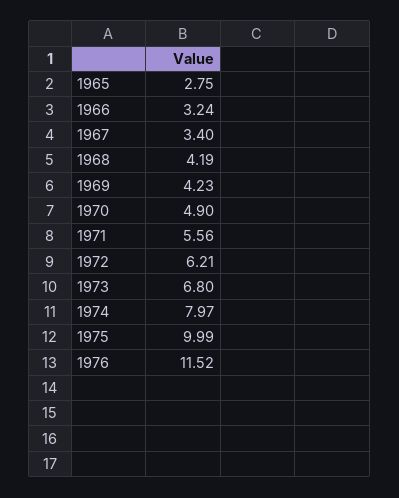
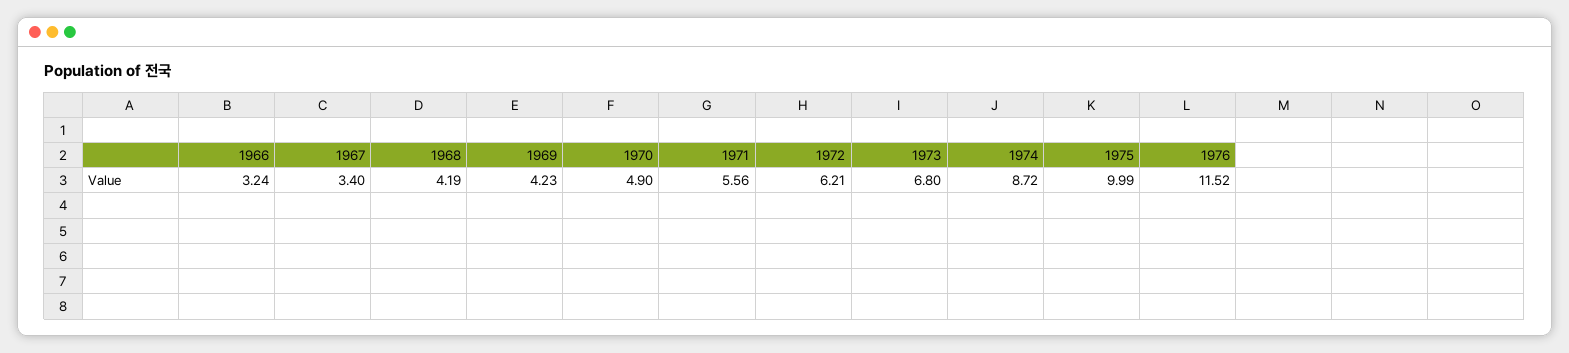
1965: 2.75 -> none
1974: 7.97 -> 8.72

